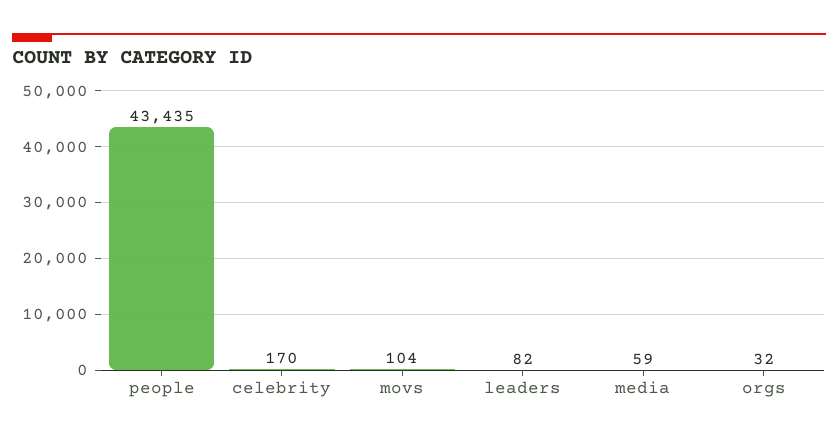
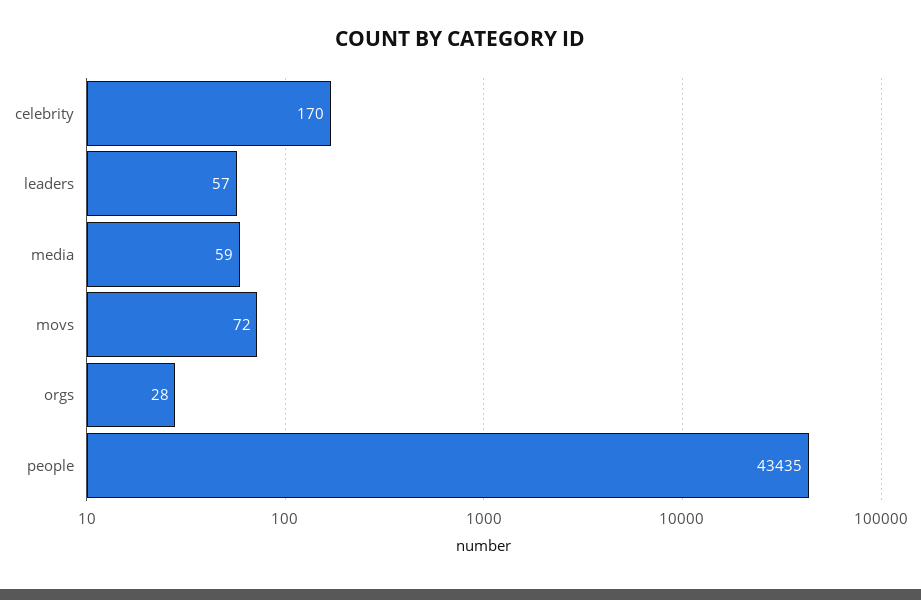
movs: 104 -> 72
leaders: 82 -> 57
orgs: 32 -> 28

